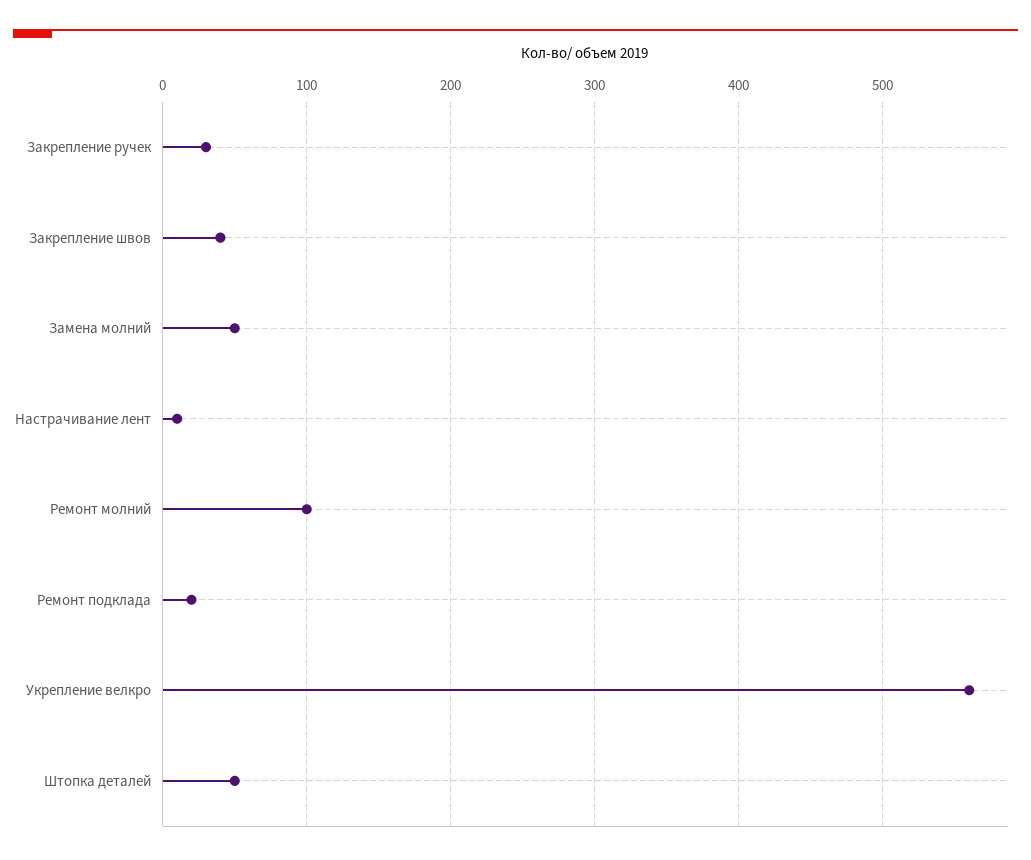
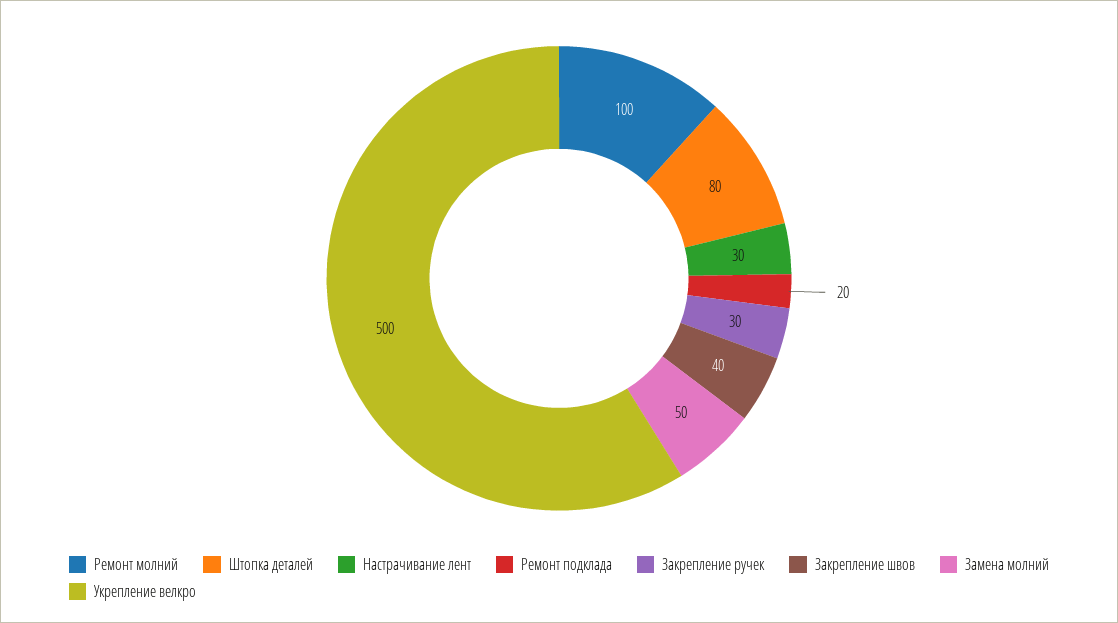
Настрачивание лент: 10 -> 30
Укрепление велкро: 560 -> 500
Штопка деталей: 50 -> 80

